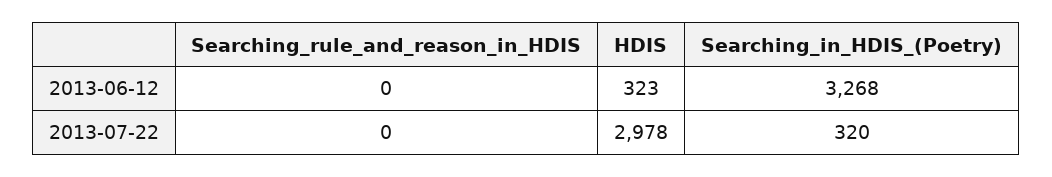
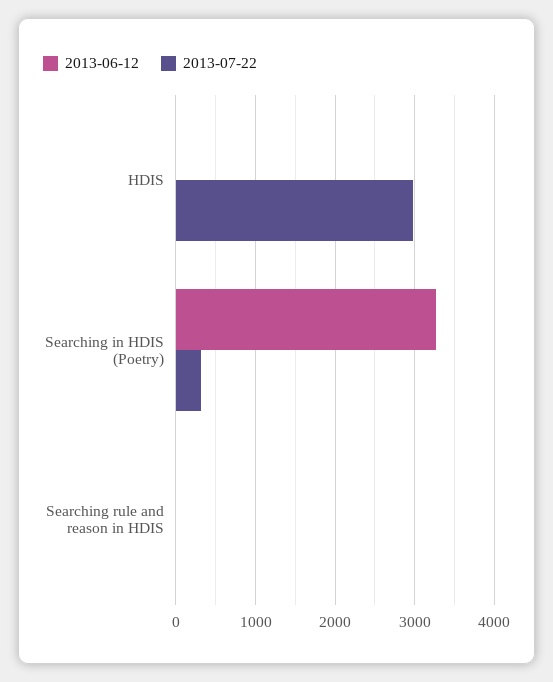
2013-06-12, HDIS: 323 -> 0

